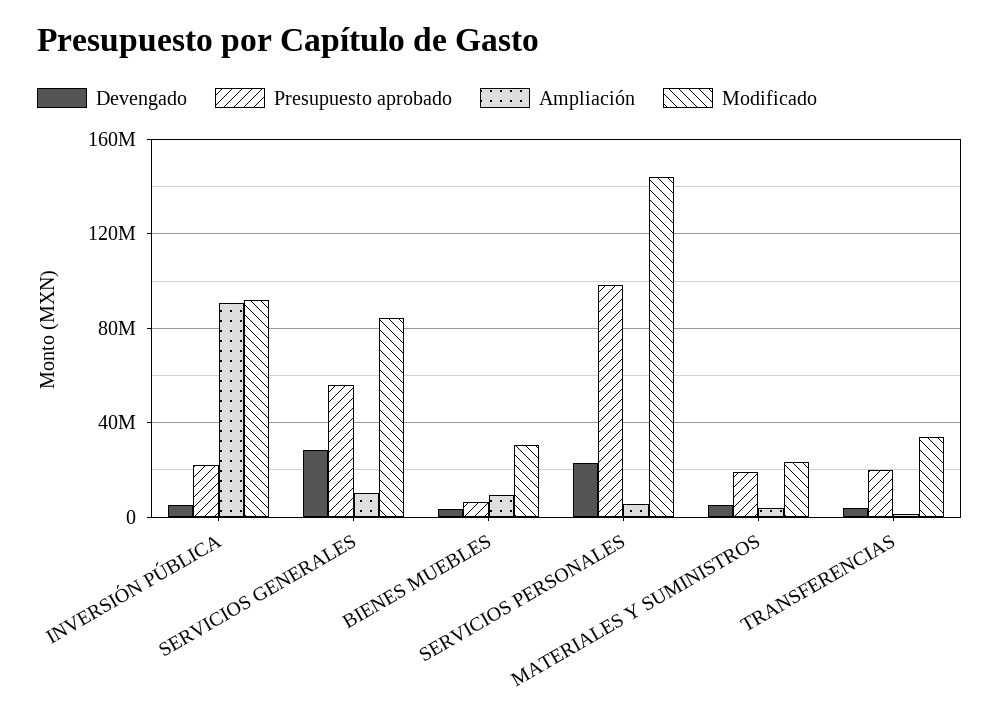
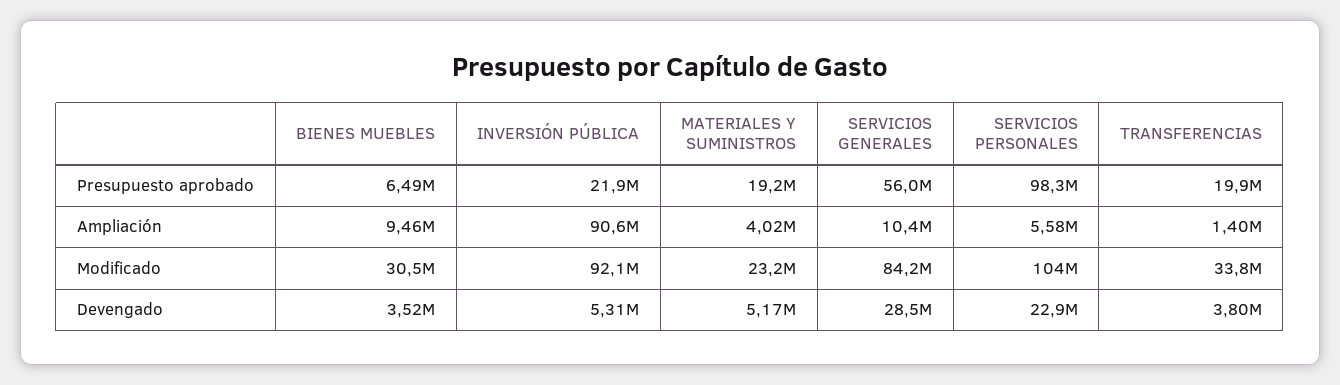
Modificado, SERVICIOS PERSONALES: 145000000 -> 104000000

